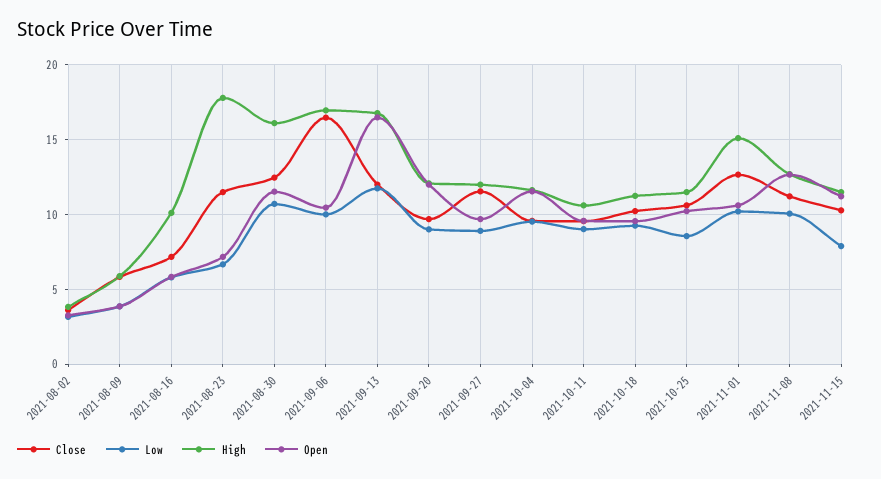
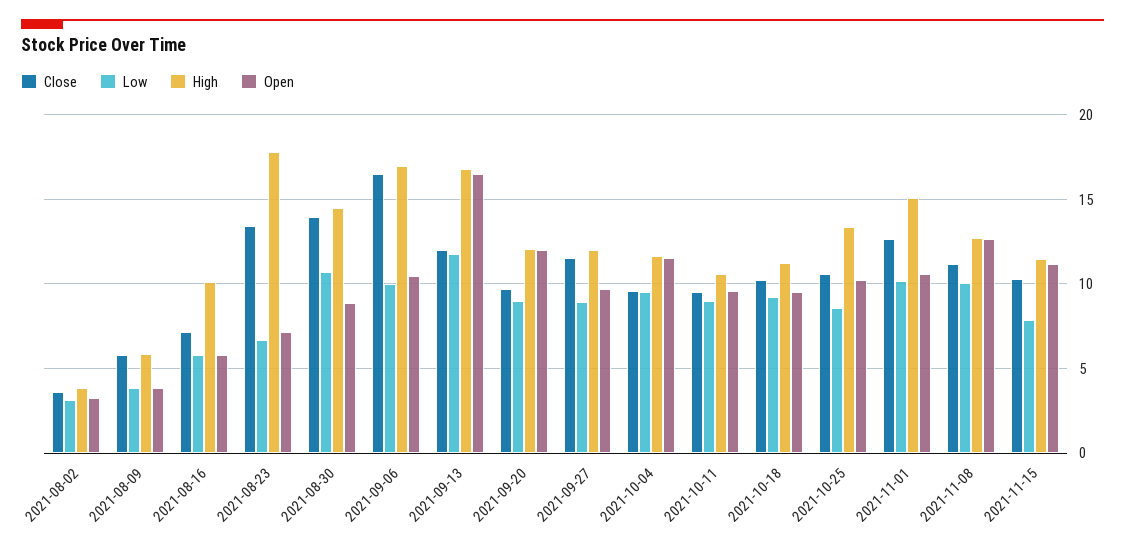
Close, 2021-08-23: 11.5 -> 13.5
Close, 2021-08-30: 12.5 -> 14
High, 2021-08-30: 16 -> 14.5
Open, 2021-08-30: 11.5 -> 9
High, 2021-10-25: 11.5 -> 13.5

